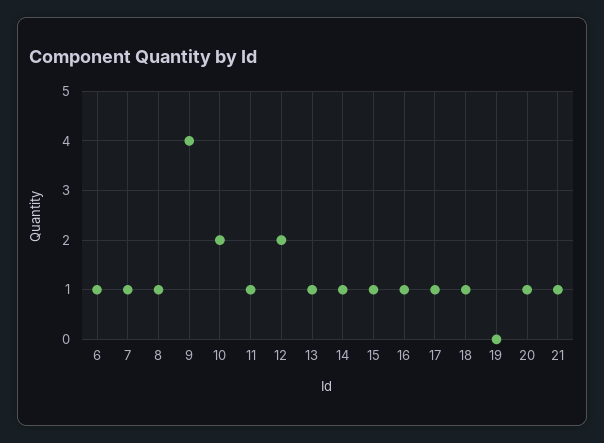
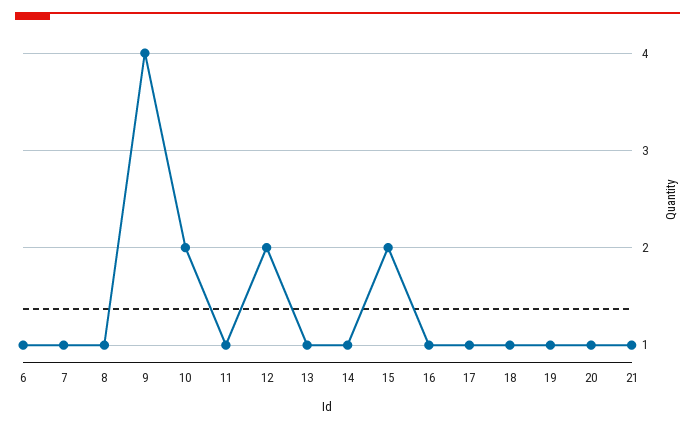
15: 1 -> 2
19: 0 -> 1

